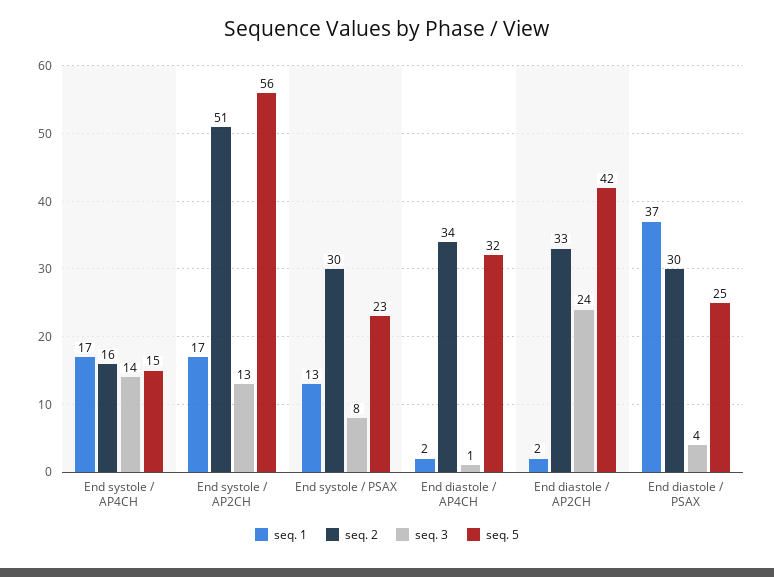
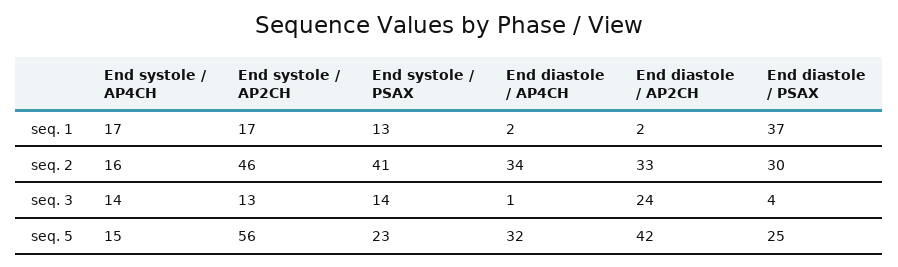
seq. 2, End systole / AP2CH: 51 -> 46
seq. 2, End systole / PSAX: 30 -> 41
seq. 3, End systole / PSAX: 8 -> 14

